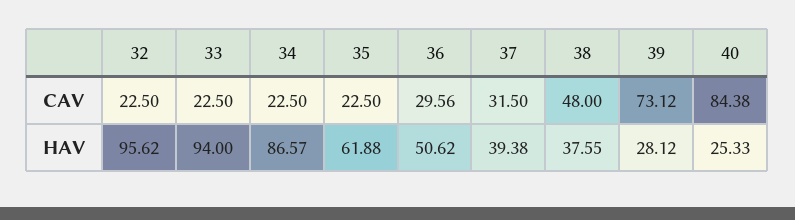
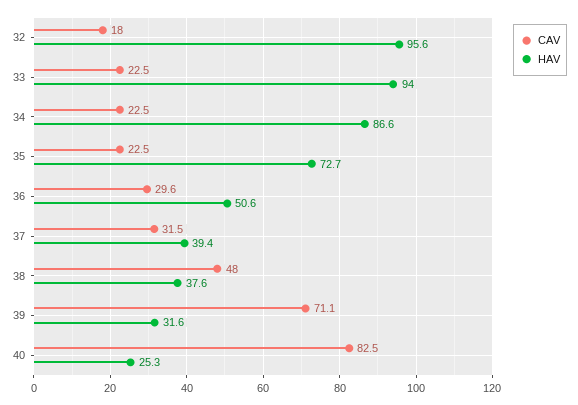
CAV, 32: 22.5 -> 18
CAV, 39: 73.12 -> 71.1
CAV, 40: 84.38 -> 82.5
HAV, 35: 61.88 -> 72.7
HAV, 39: 28.12 -> 31.6

